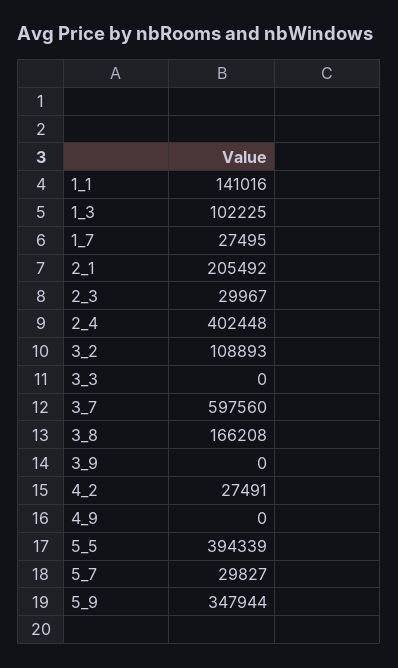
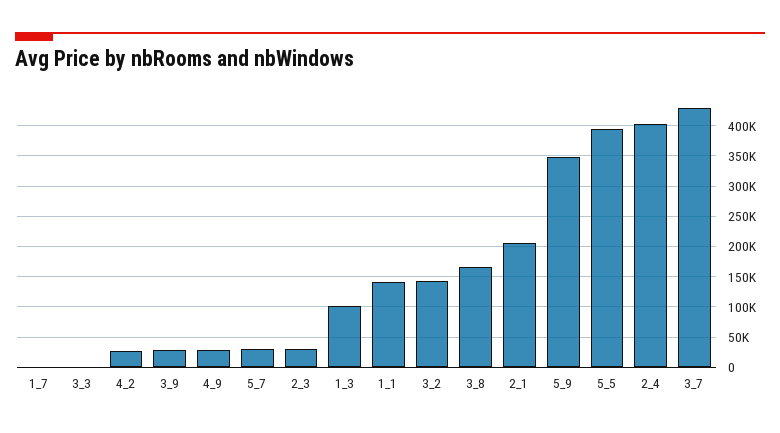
1_7: 27495 -> 0
3_2: 108893 -> 140000
3_7: 597560 -> 430000
3_9: 0 -> 30000
4_9: 0 -> 30000

